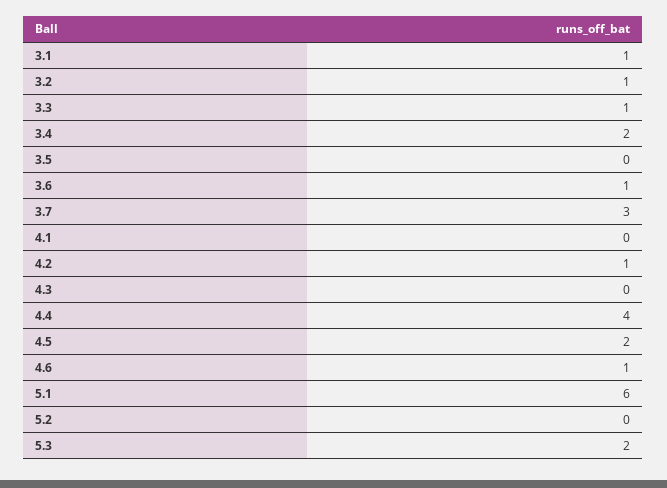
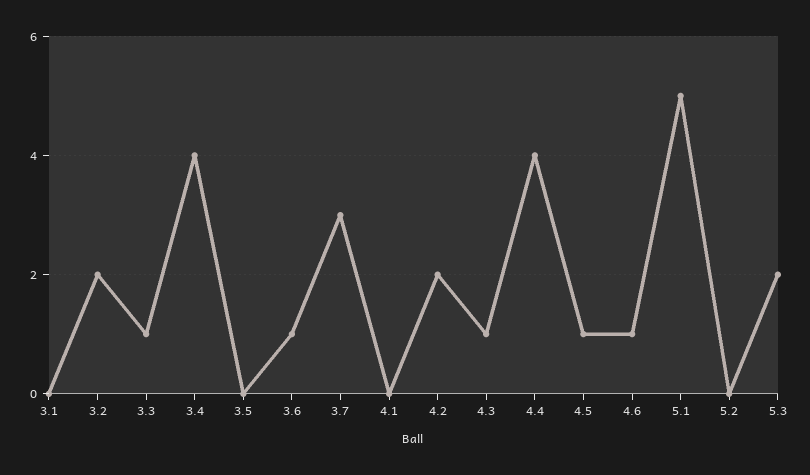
3.1: 1 -> 0
3.2: 1 -> 2
3.4: 2 -> 4
4.2: 1 -> 2
4.3: 0 -> 1
4.5: 2 -> 1
5.1: 6 -> 5

